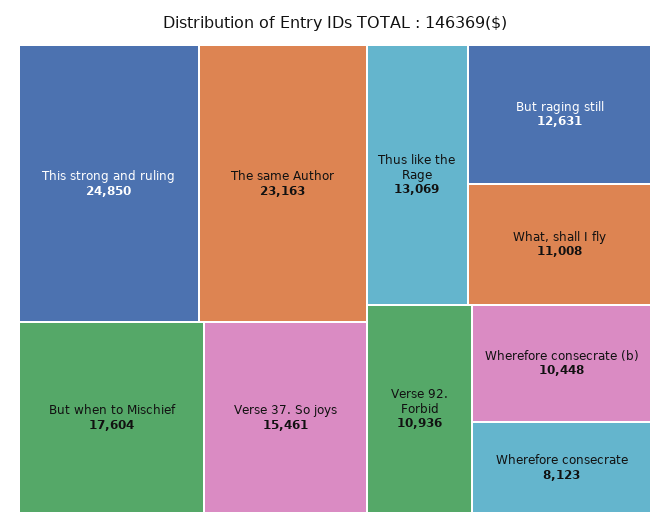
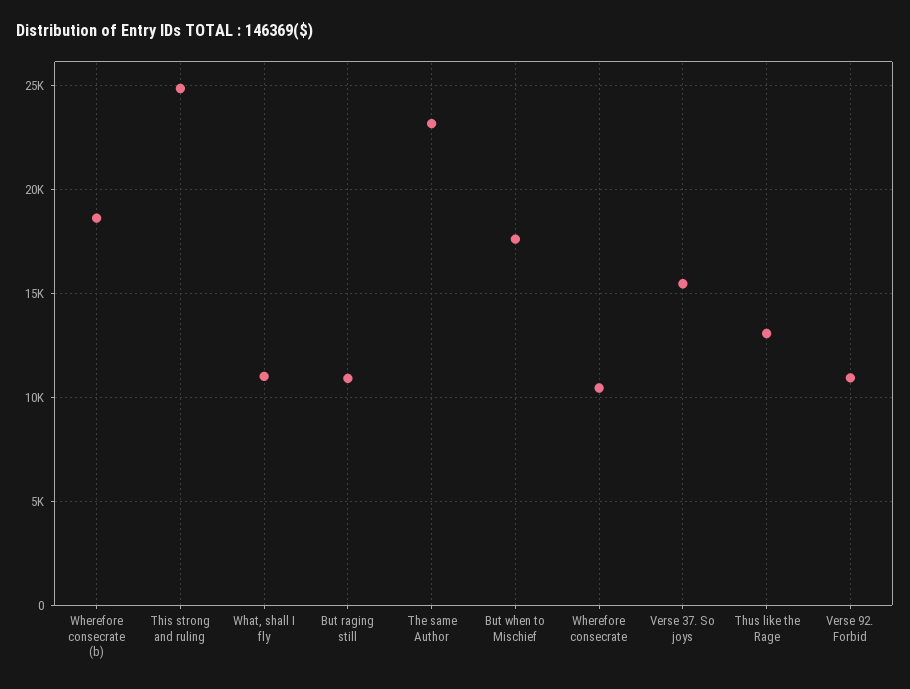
But raging still: 12631 -> 11000
Wherefore consecrate (b): 10448 -> 18500
Wherefore consecrate: 8123 -> 10500

